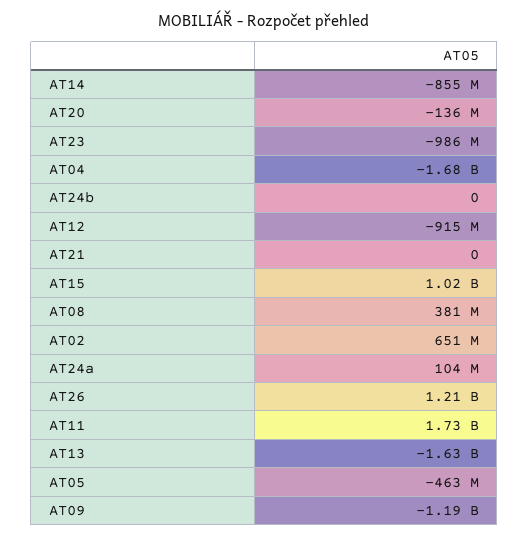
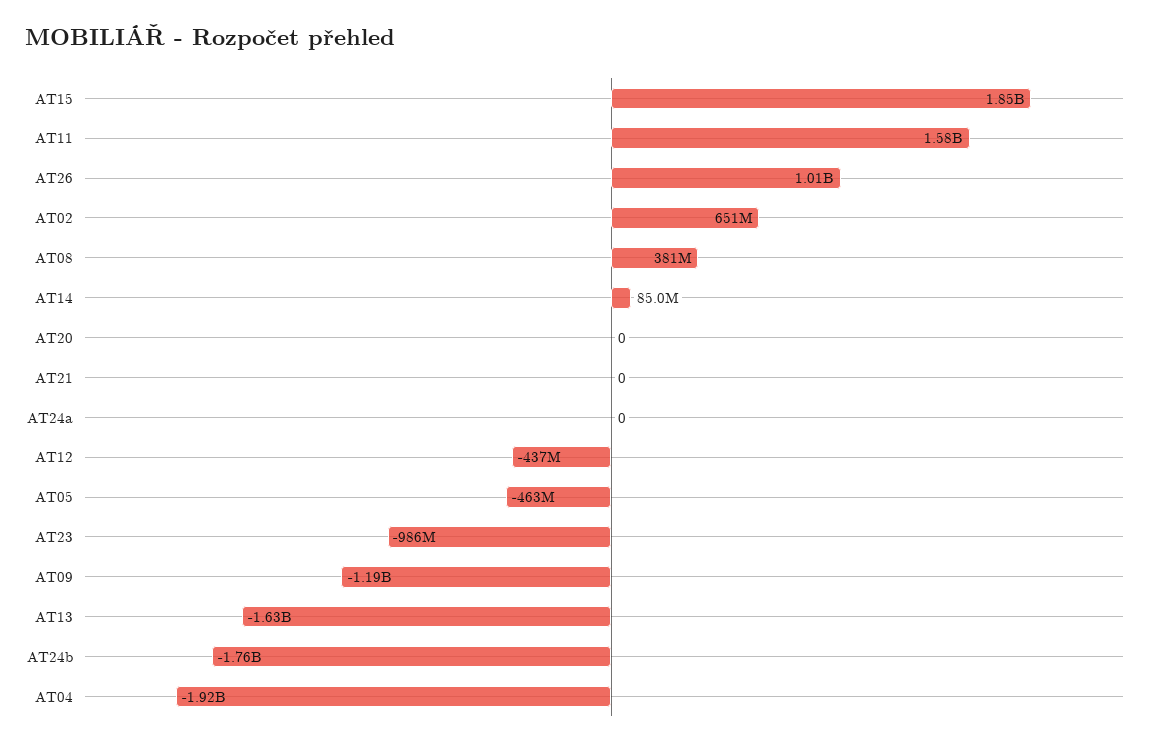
AT14: -855000000 -> 85000000
AT20: -136000000 -> 0
AT04: -1680000000 -> -1920000000
AT24b: 0 -> -1760000000
AT12: -915000000 -> -437000000
AT15: 1020000000 -> 1850000000
AT24a: 104000000 -> 0
AT26: 1210000000 -> 1010000000
AT11: 1730000000 -> 1580000000

